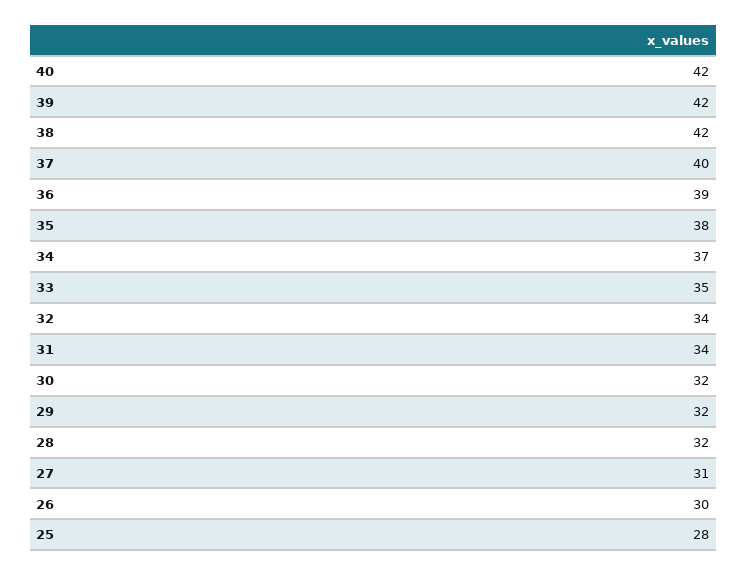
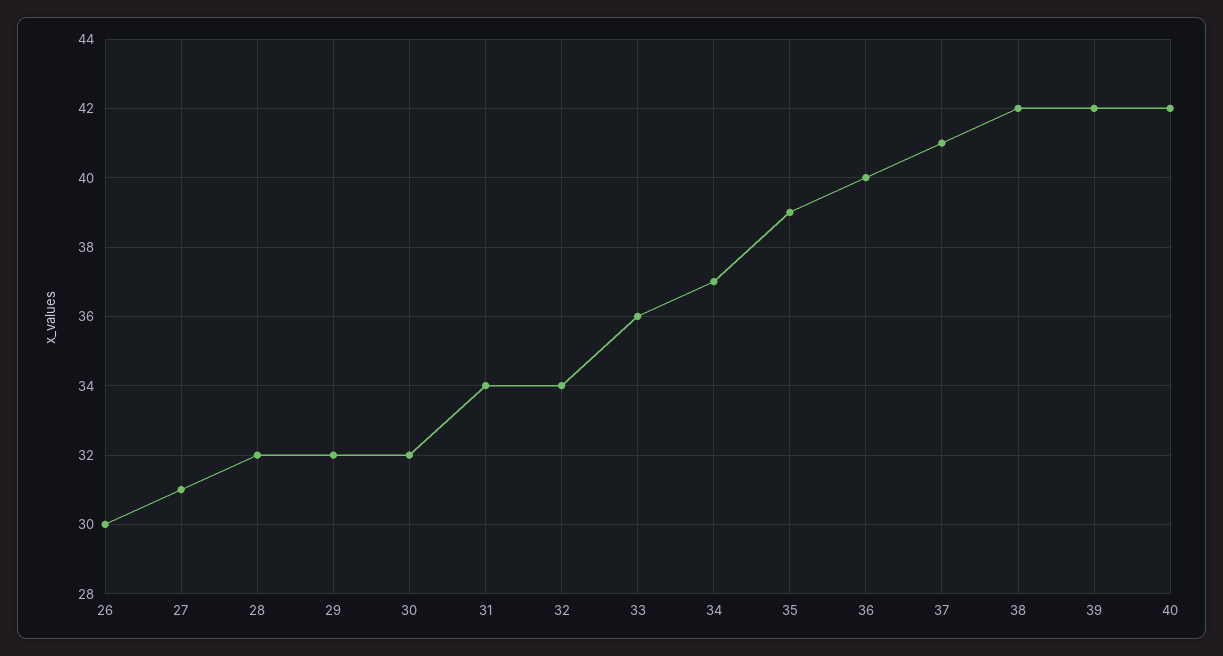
37: 40 -> 41
36: 39 -> 40
35: 38 -> 39
33: 35 -> 36
25: 28 -> none

